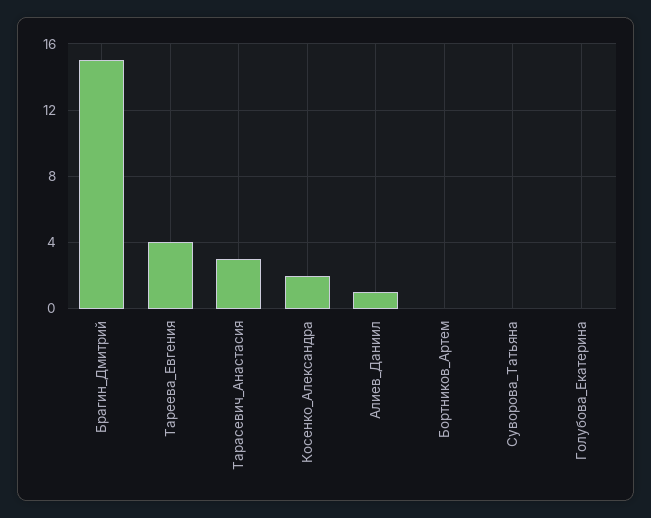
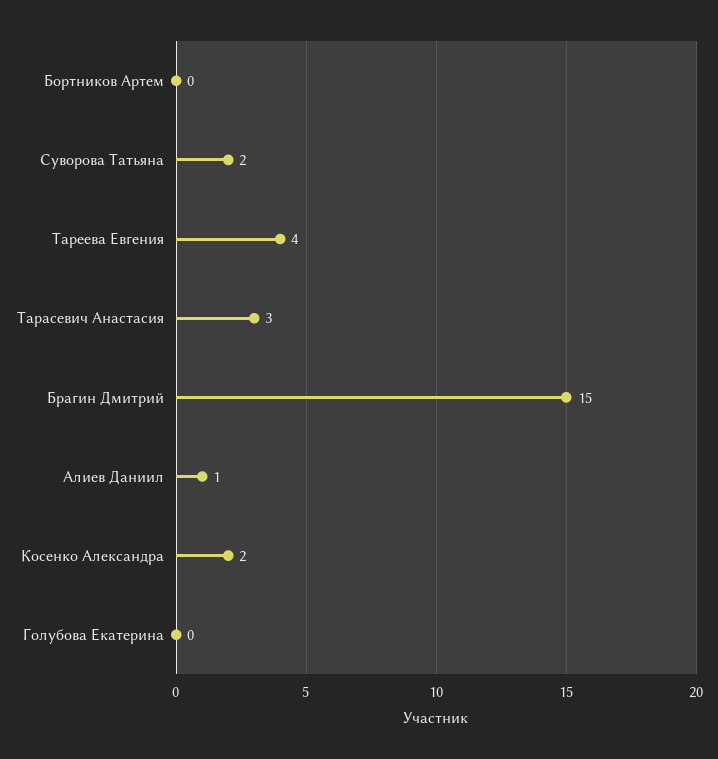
Суворова_Татьяна: 0 -> 2

